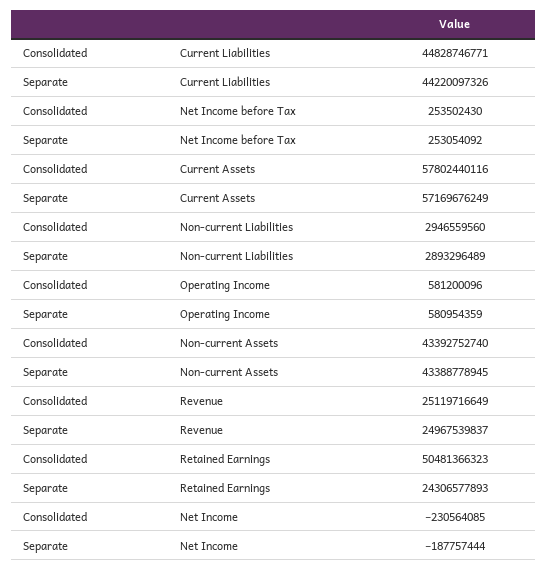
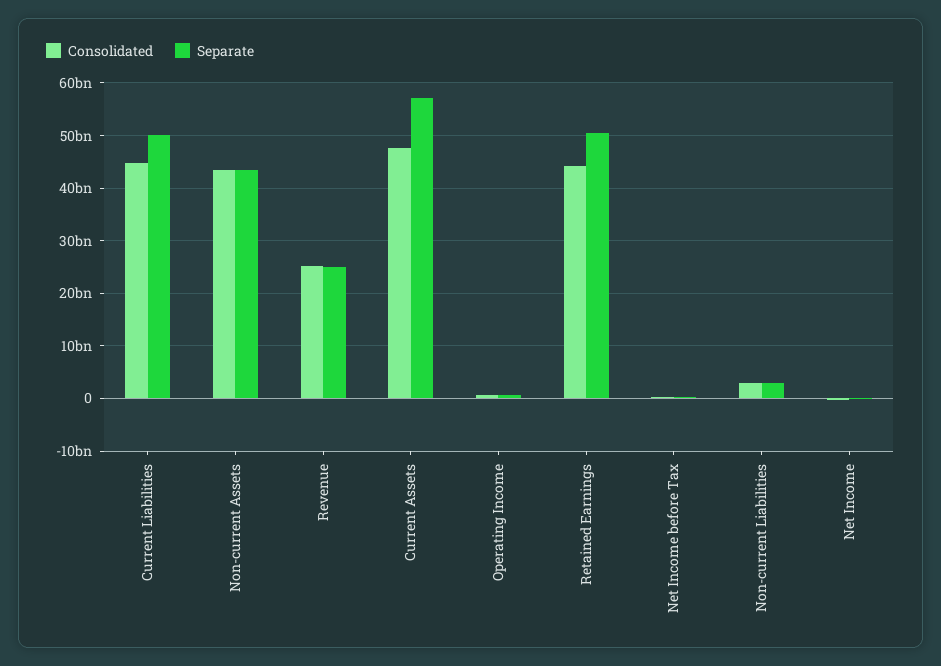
Separate, Current Liabilities: 44220097326 -> 50000000000
Consolidated, Current Assets: 57802440116 -> 48000000000
Consolidated, Retained Earnings: 50481366323 -> 44000000000
Separate, Retained Earnings: 24306577893 -> 50000000000

